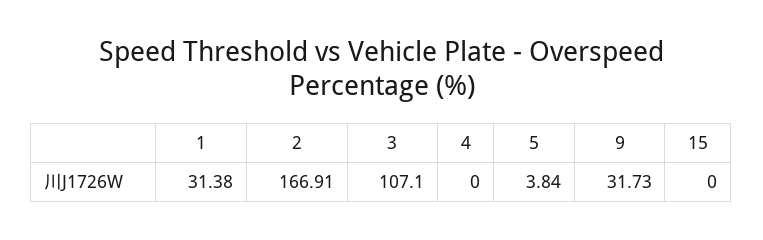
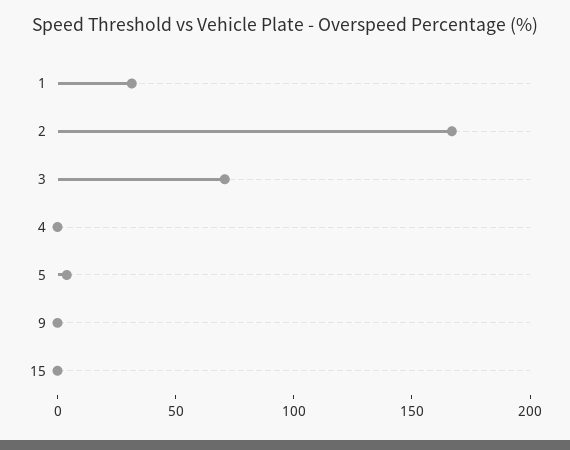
3: 107.1 -> 70
9: 31.73 -> 0

